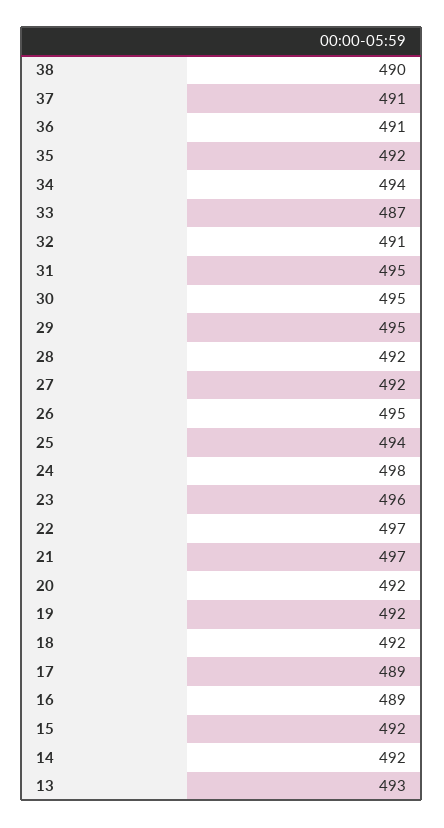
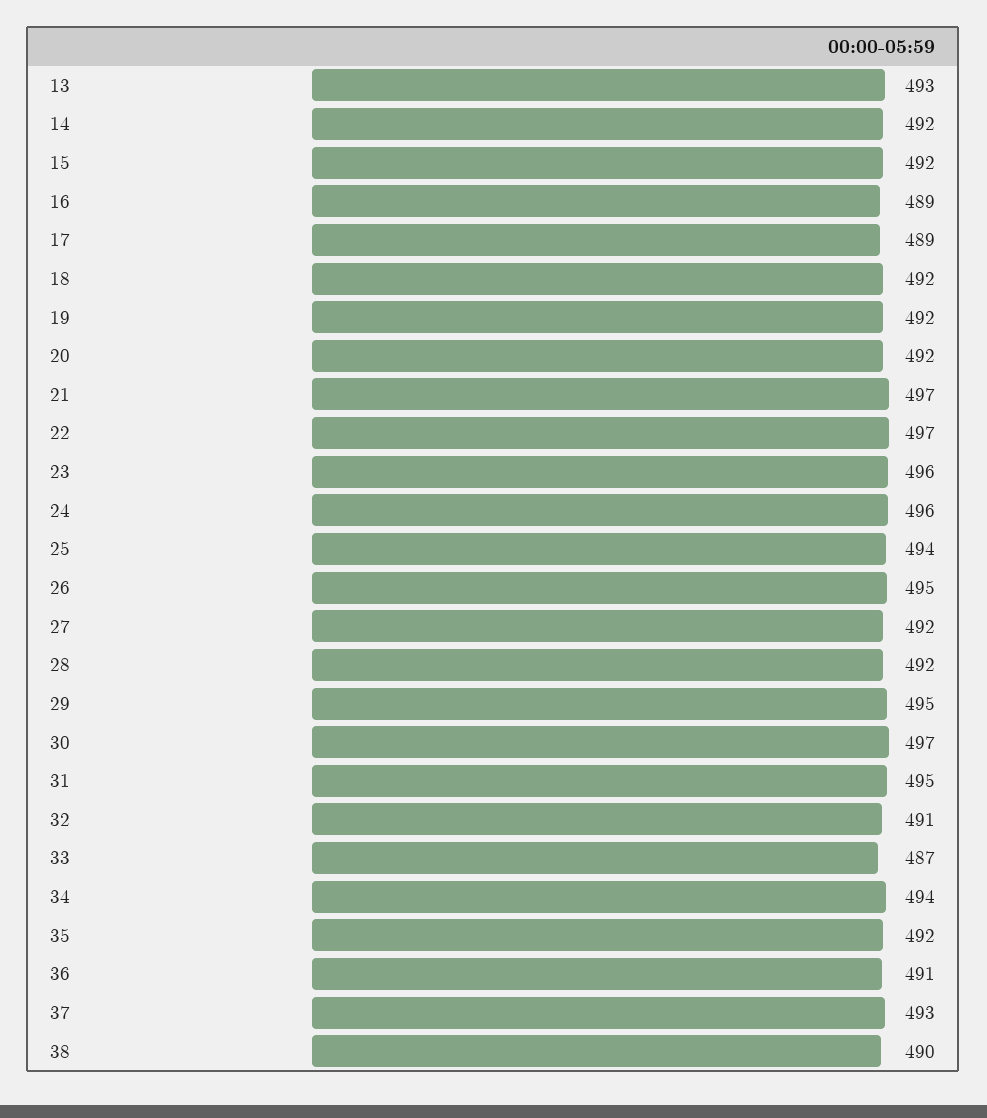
37: 491 -> 493
30: 495 -> 497
24: 498 -> 496

